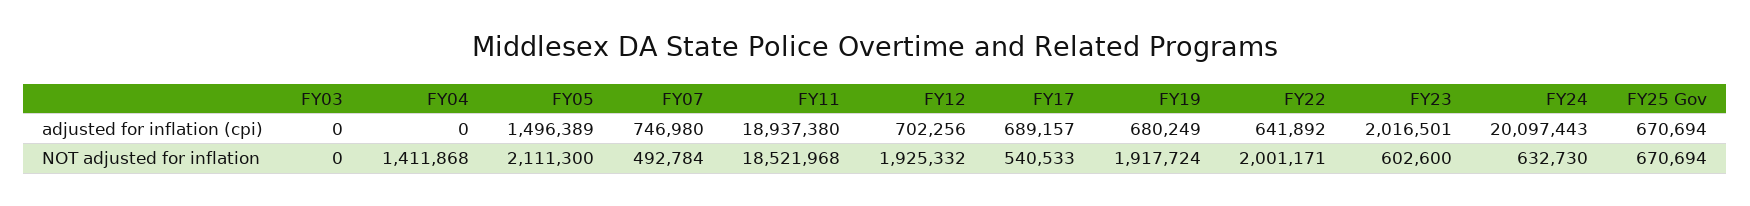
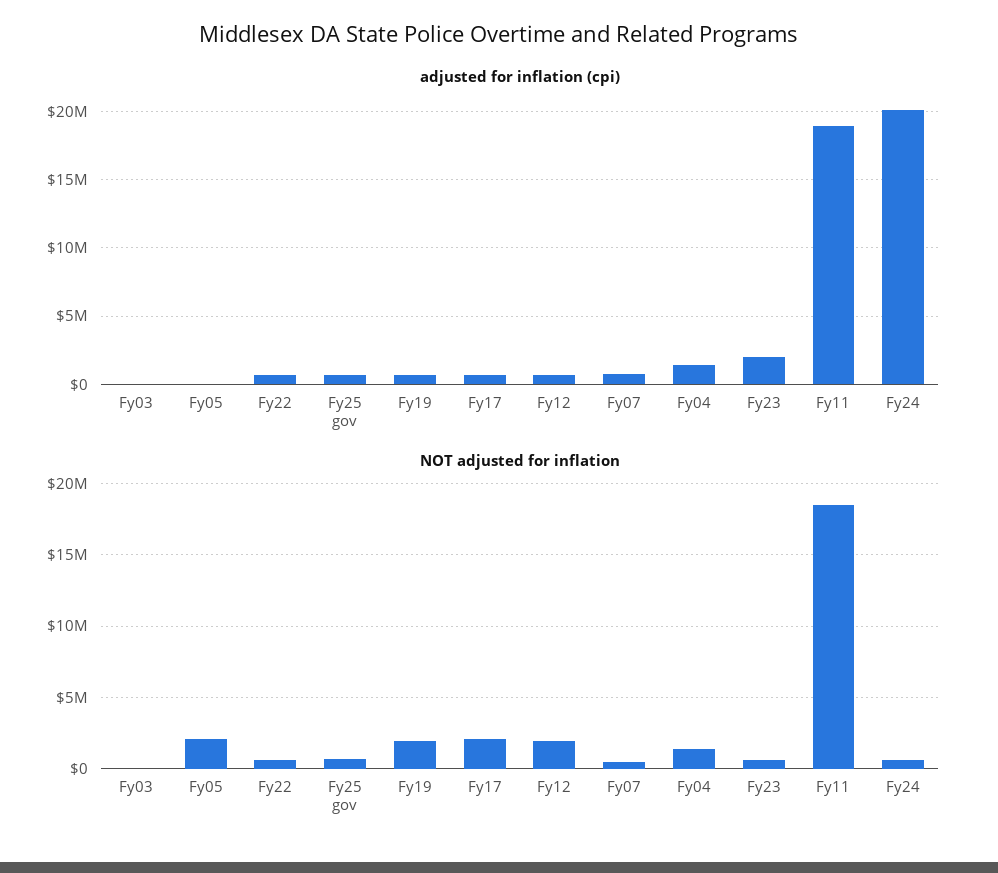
adjusted for inflation (cpi), FY04: 0 -> 1500000
adjusted for inflation (cpi), FY05: 1496389 -> 0
NOT adjusted for inflation, FY17: 540533 -> 2000000
NOT adjusted for inflation, FY22: 2001171 -> 500000

